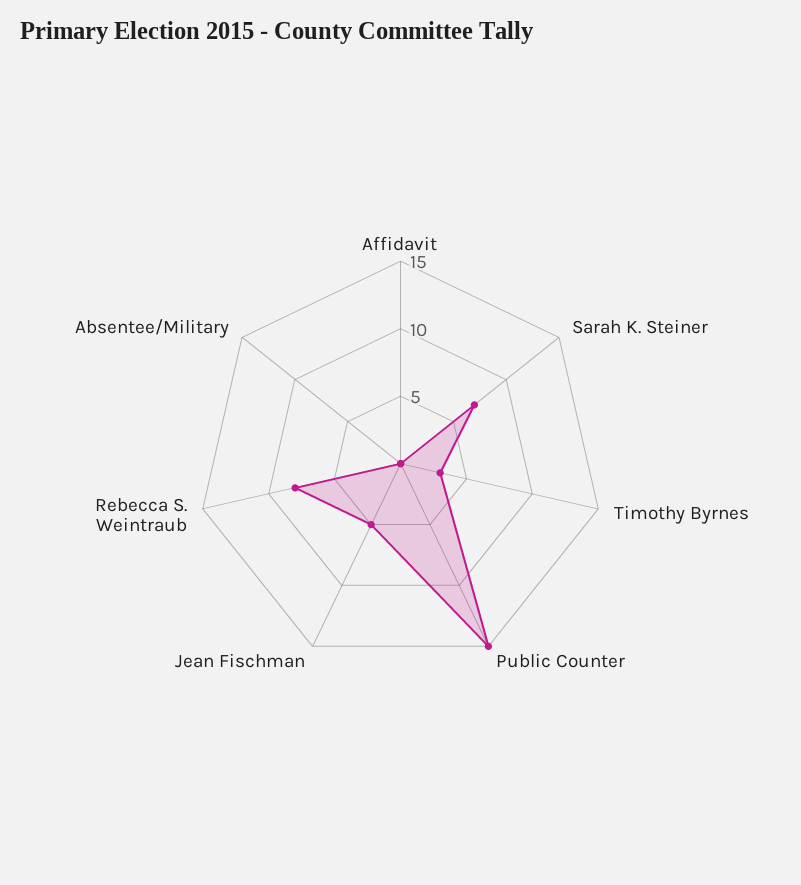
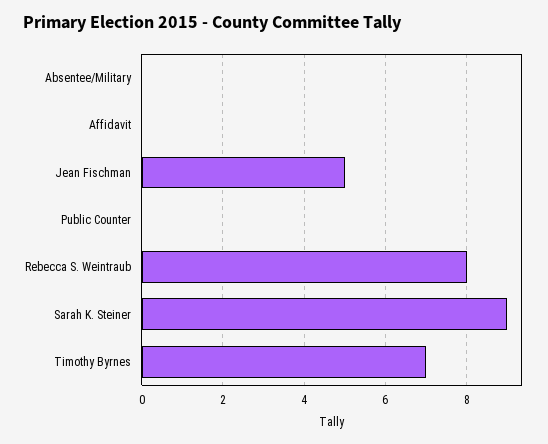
Sarah K. Steiner: 7 -> 9
Timothy Byrnes: 3 -> 7
Public Counter: 15 -> 0

